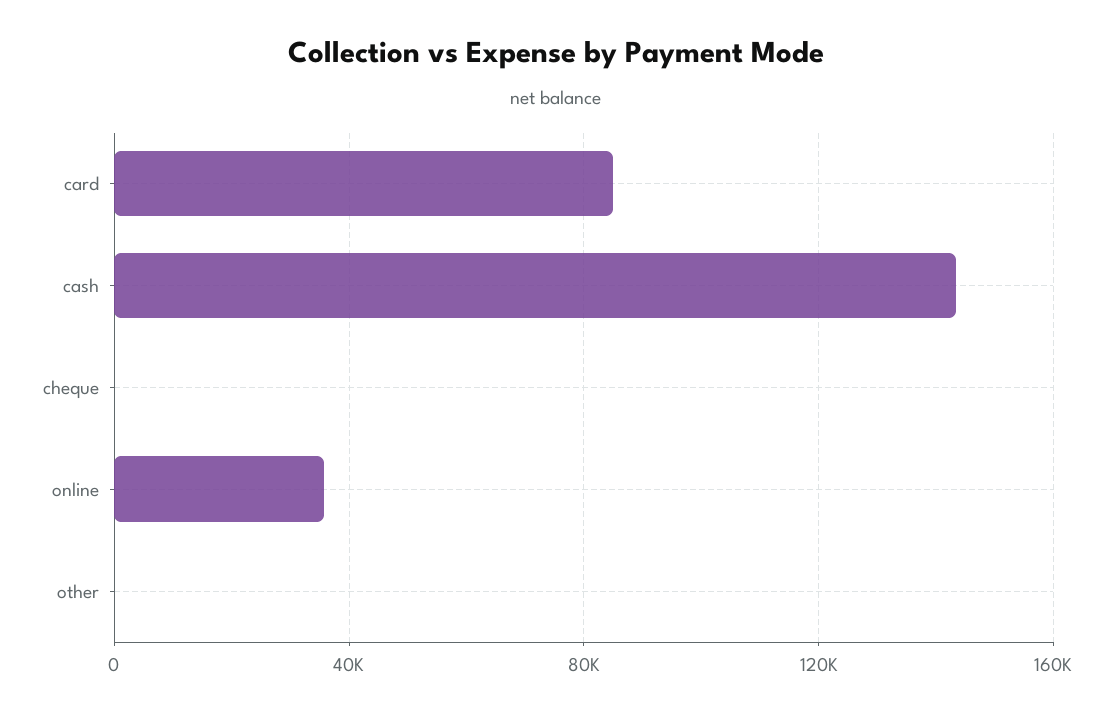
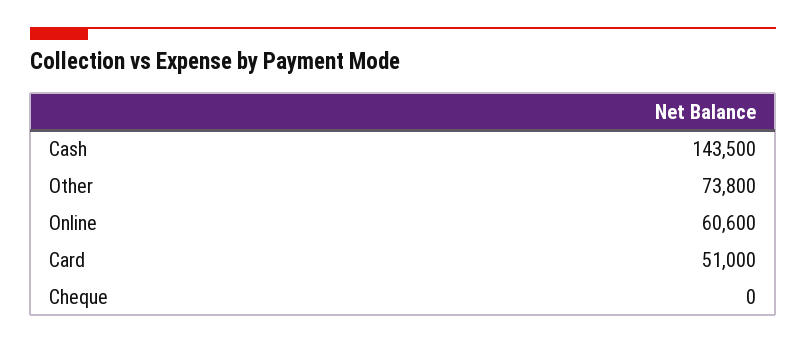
card: 85000 -> 51000
online: 35000 -> 60600
other: 0 -> 73800

